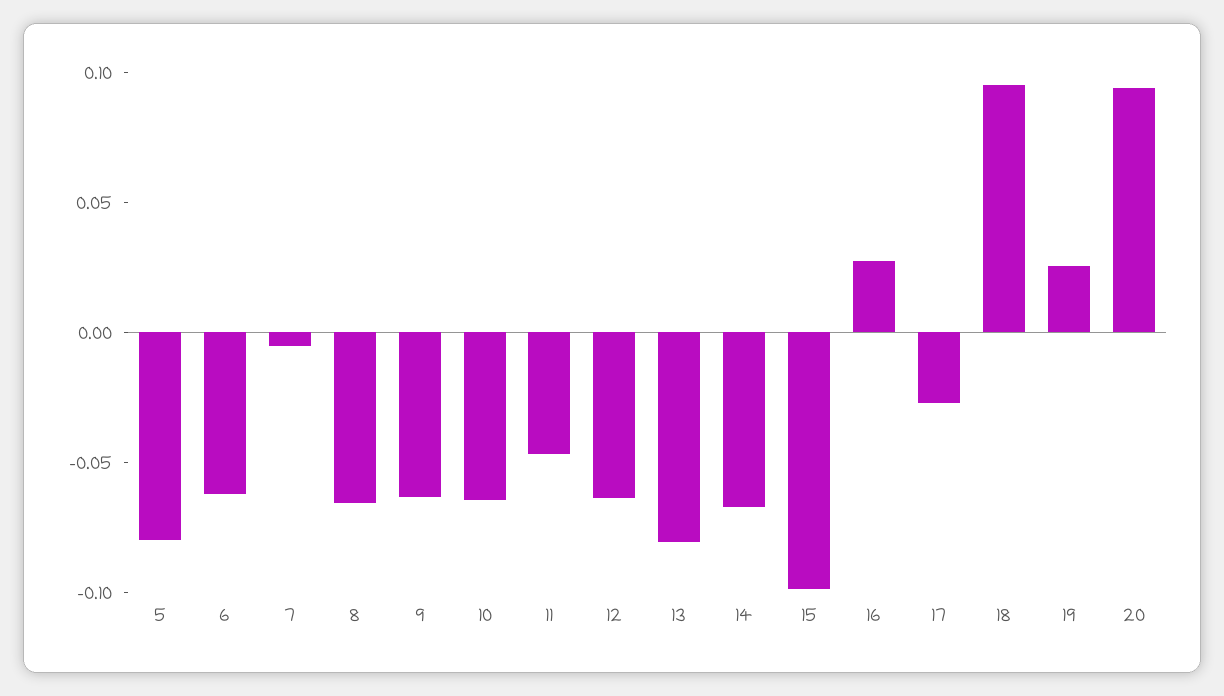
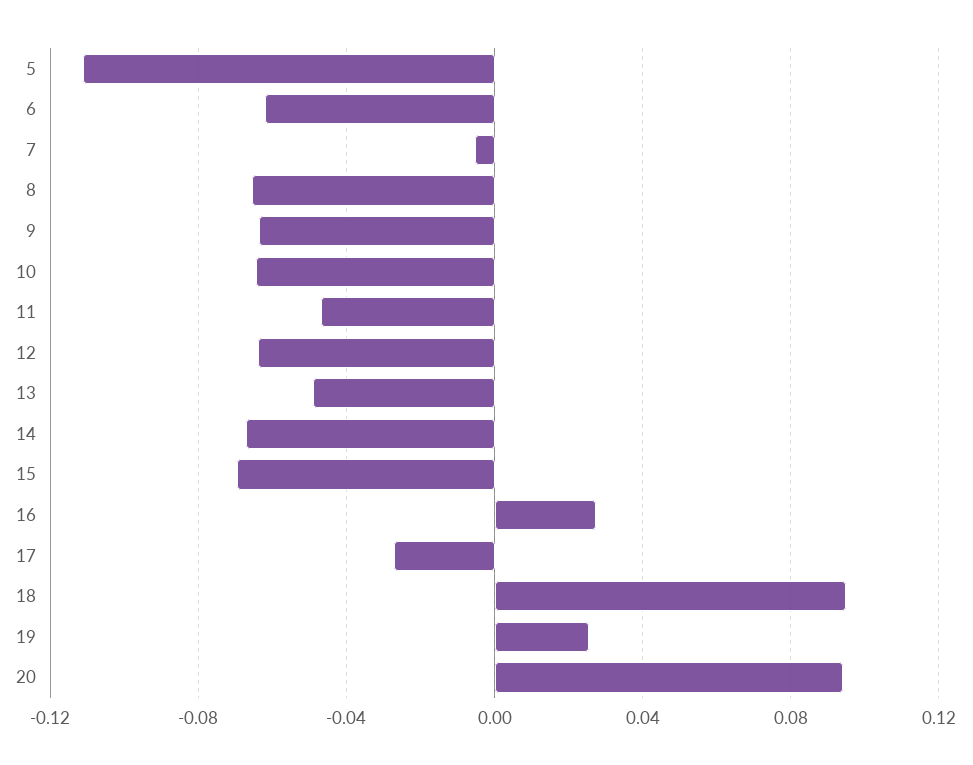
5: -0.08 -> -0.11
13: -0.08 -> -0.05
15: -0.1 -> -0.07

